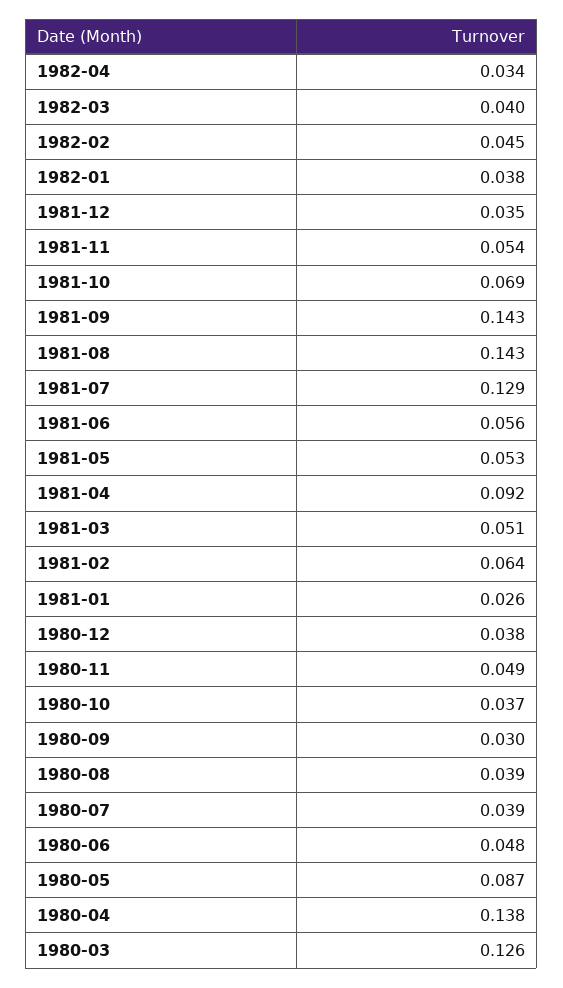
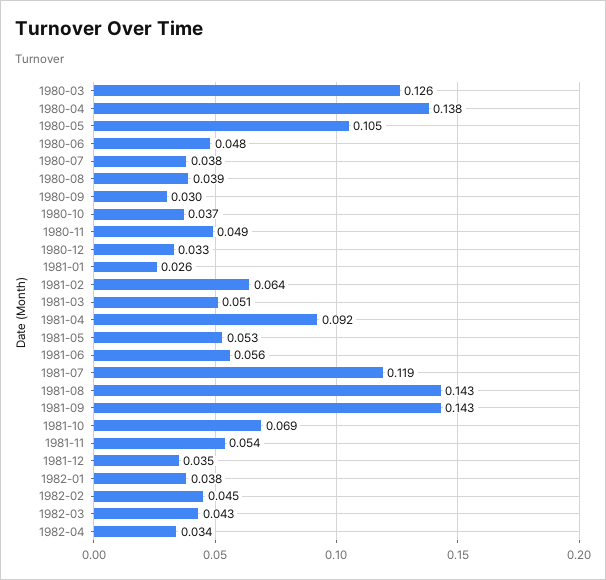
1982-03: 0.04 -> 0.043
1981-07: 0.129 -> 0.119
1980-12: 0.038 -> 0.033
1980-07: 0.039 -> 0.038
1980-05: 0.087 -> 0.105

